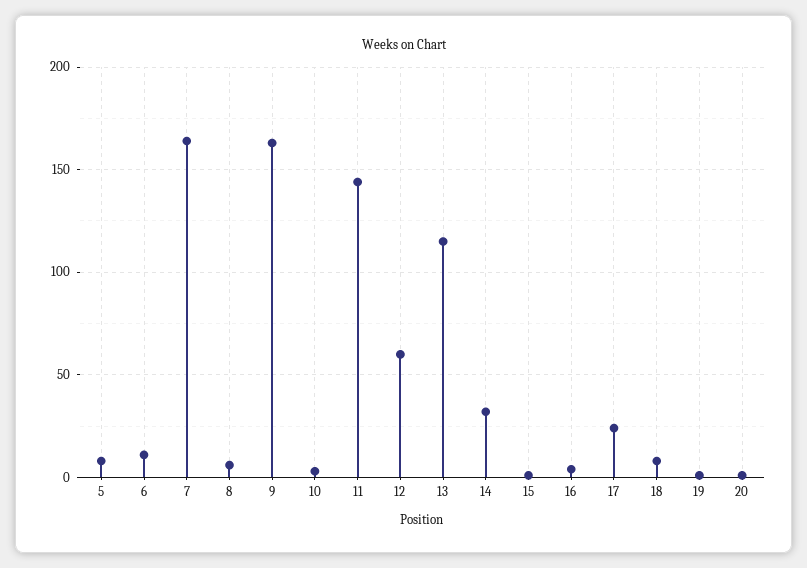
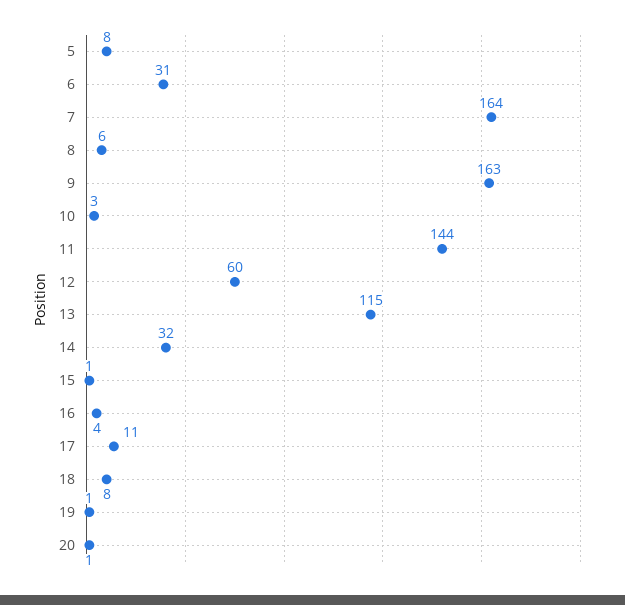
6: 10 -> 31
17: 25 -> 11

